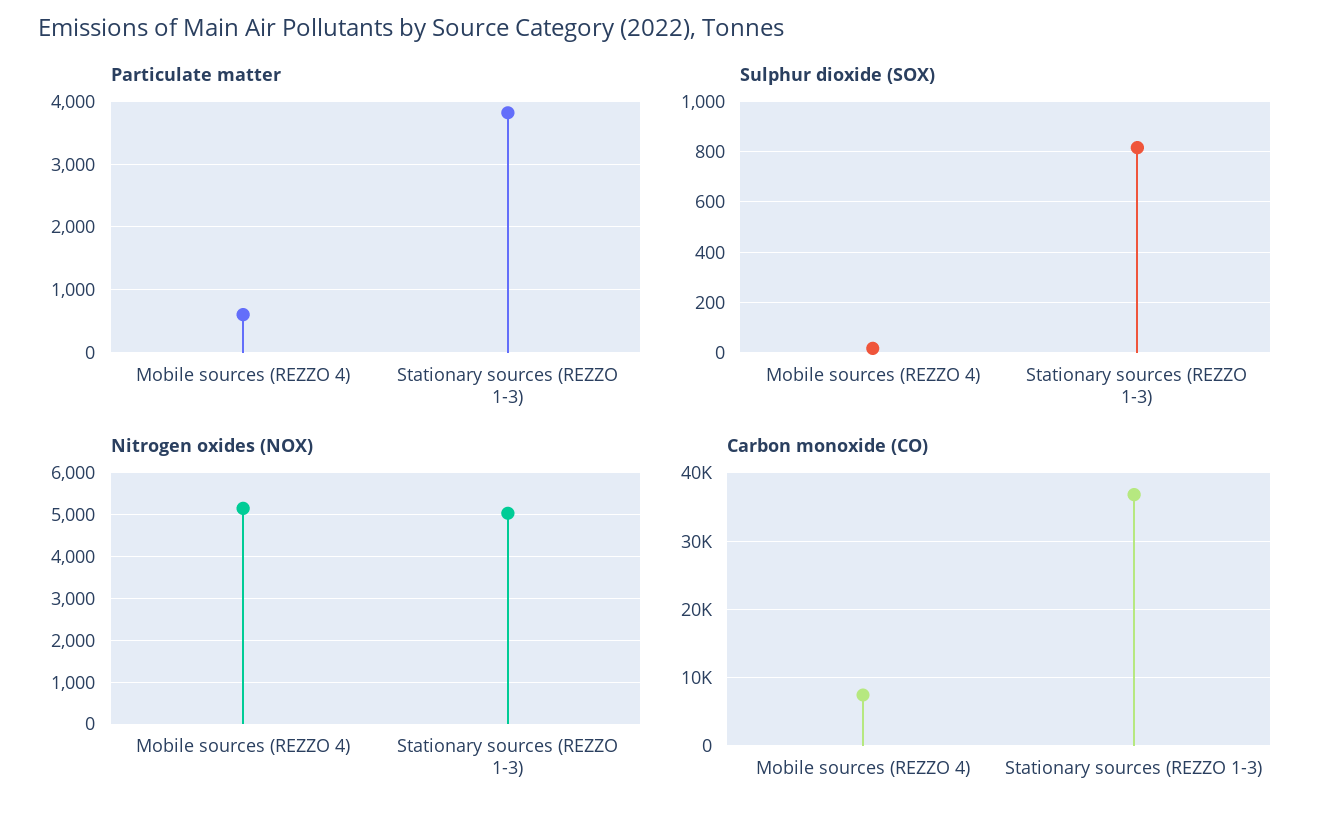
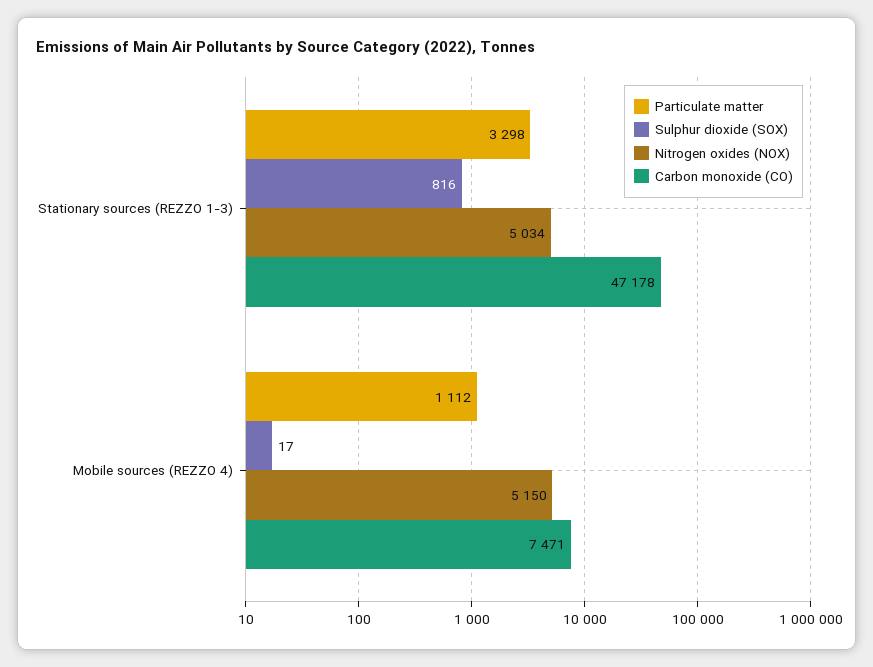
Particulate matter, Mobile sources (REZZO 4): 600 -> 1112
Particulate matter, Stationary sources (REZZO 1-3): 3800 -> 3298
Carbon monoxide (CO), Stationary sources (REZZO 1-3): 37000 -> 47178

